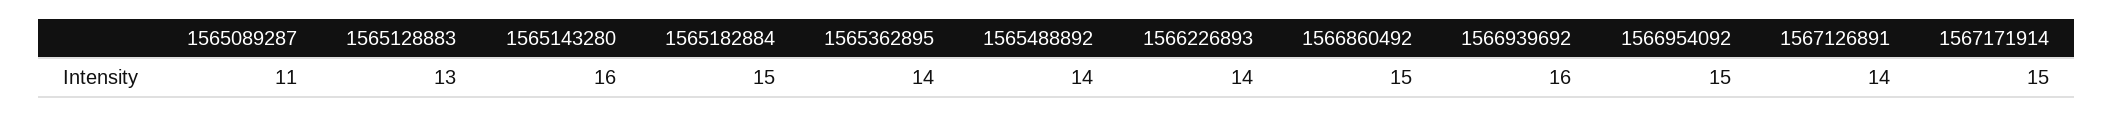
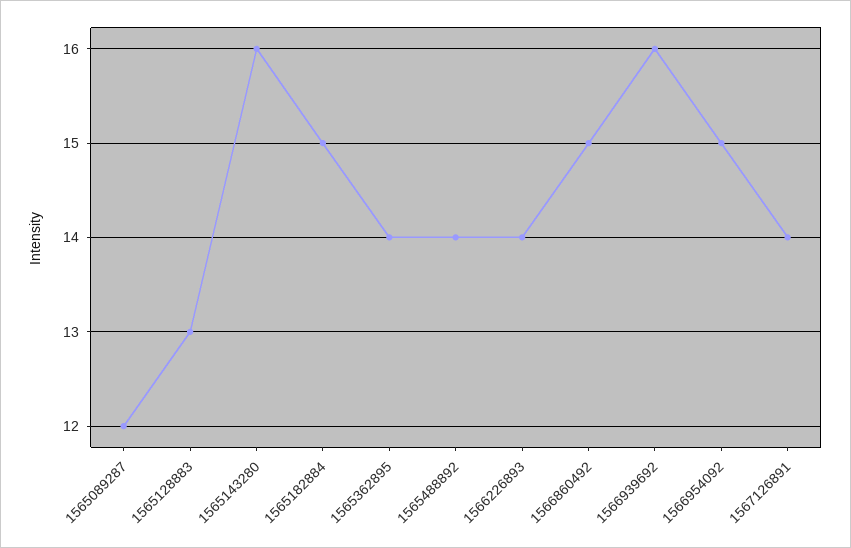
1565089287: 11 -> 12
1567171914: 15 -> none

